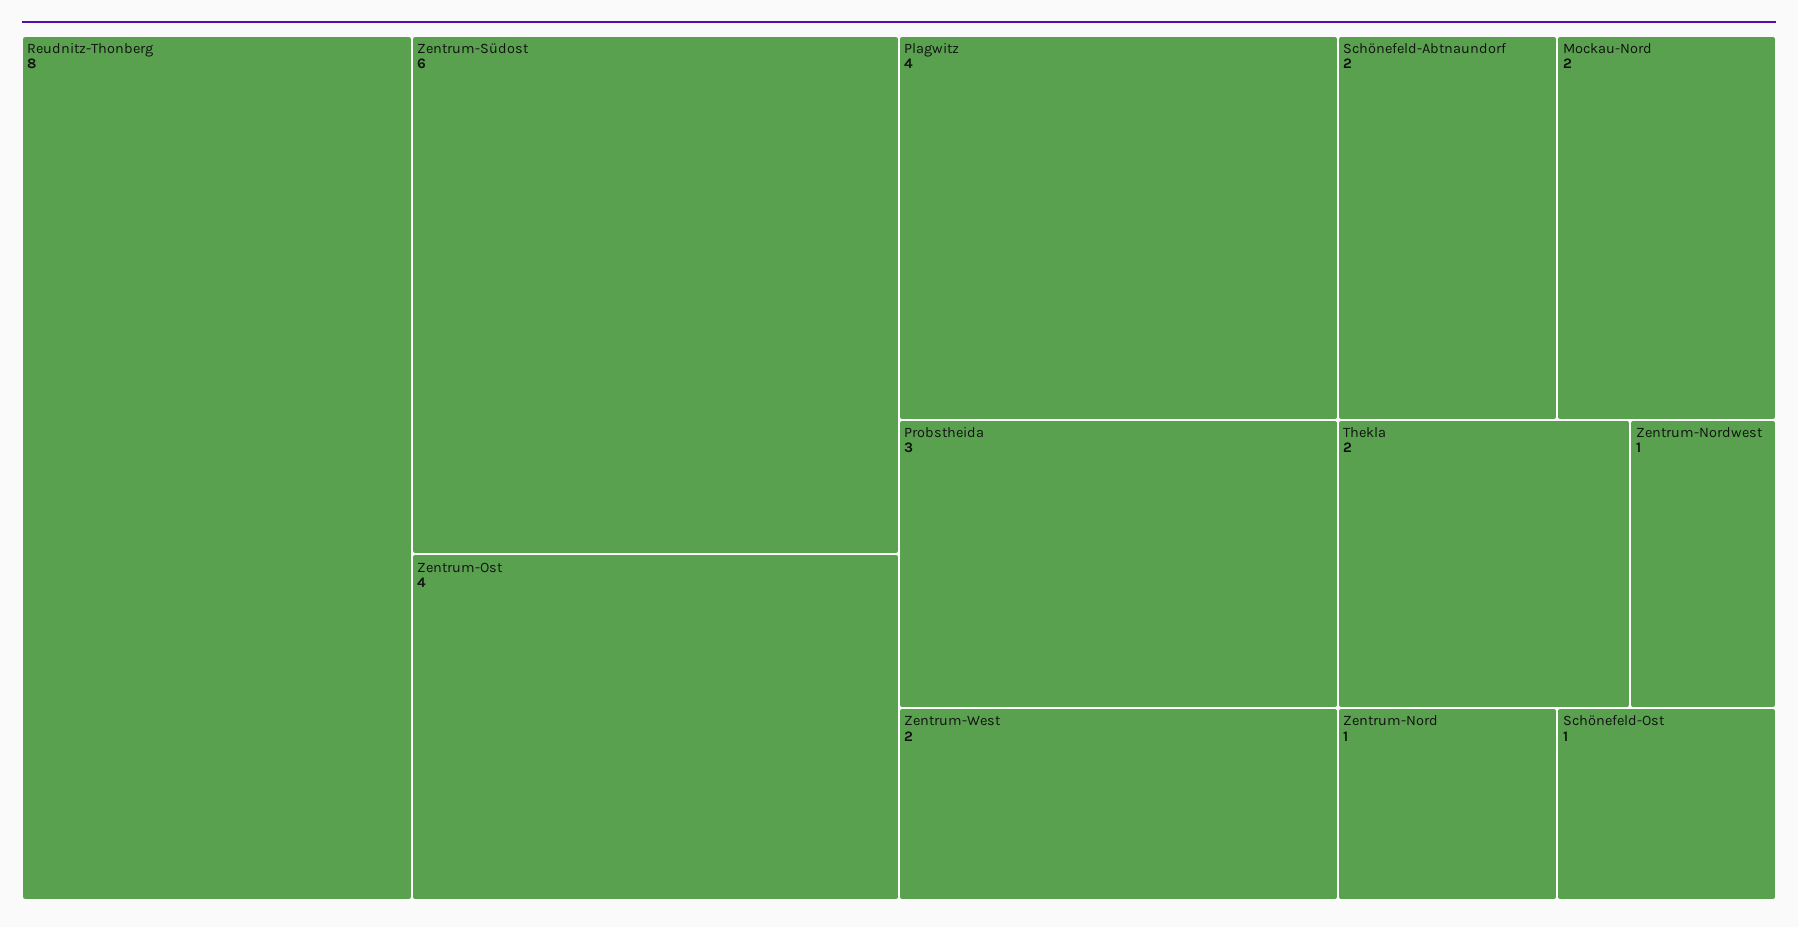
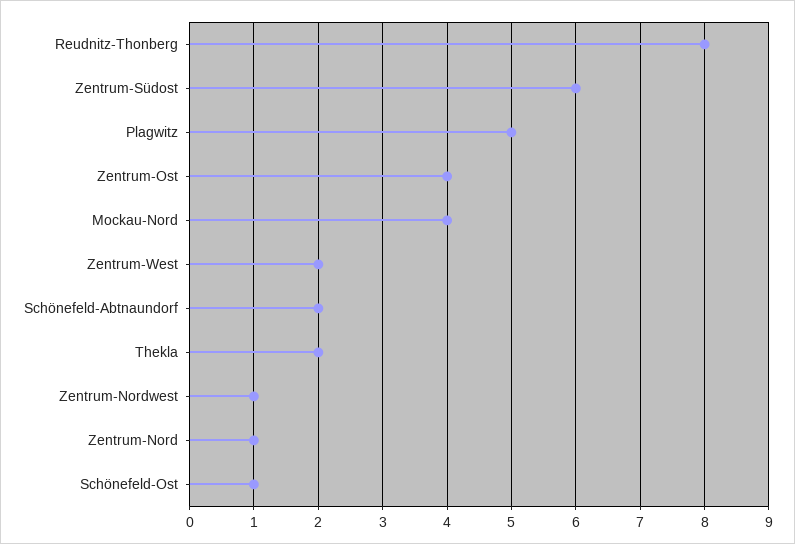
Plagwitz: 4 -> 5
Probstheida: 3 -> none
Mockau-Nord: 2 -> 4

